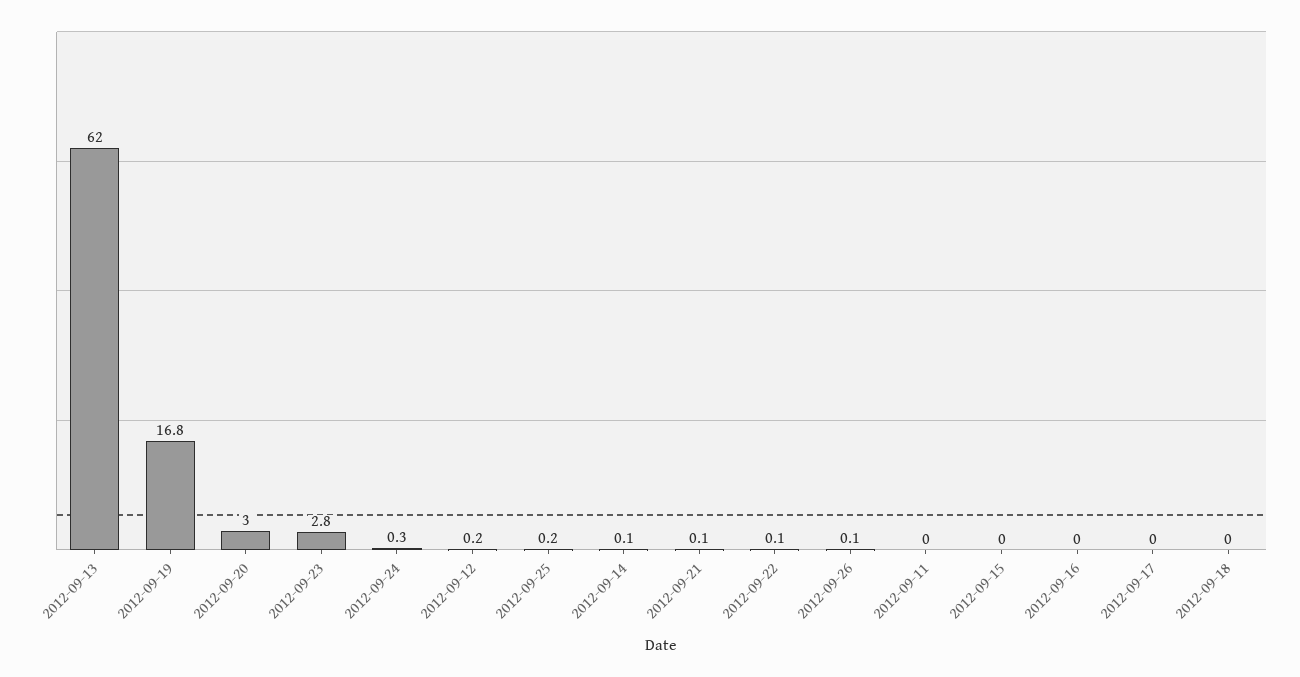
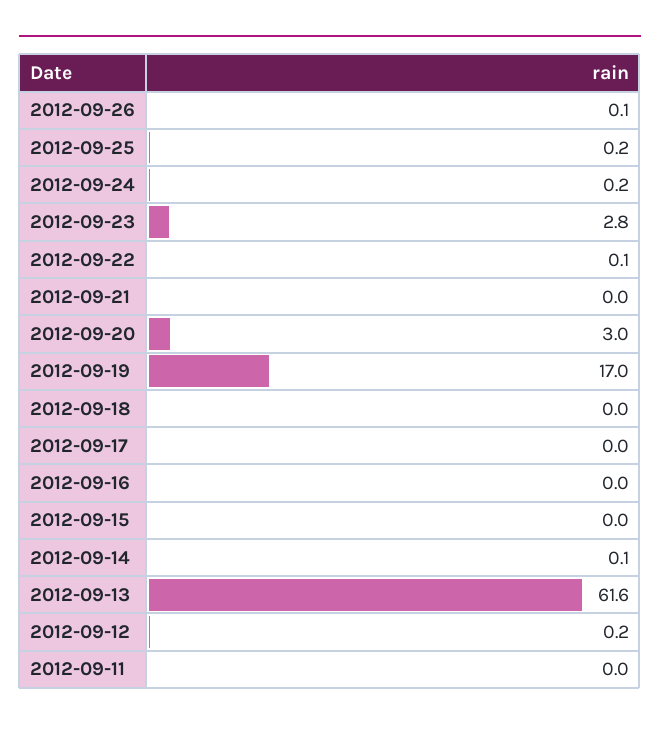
2012-09-13: 62 -> 61.6
2012-09-19: 16.8 -> 17
2012-09-24: 0.3 -> 0.2
2012-09-21: 0.1 -> 0

